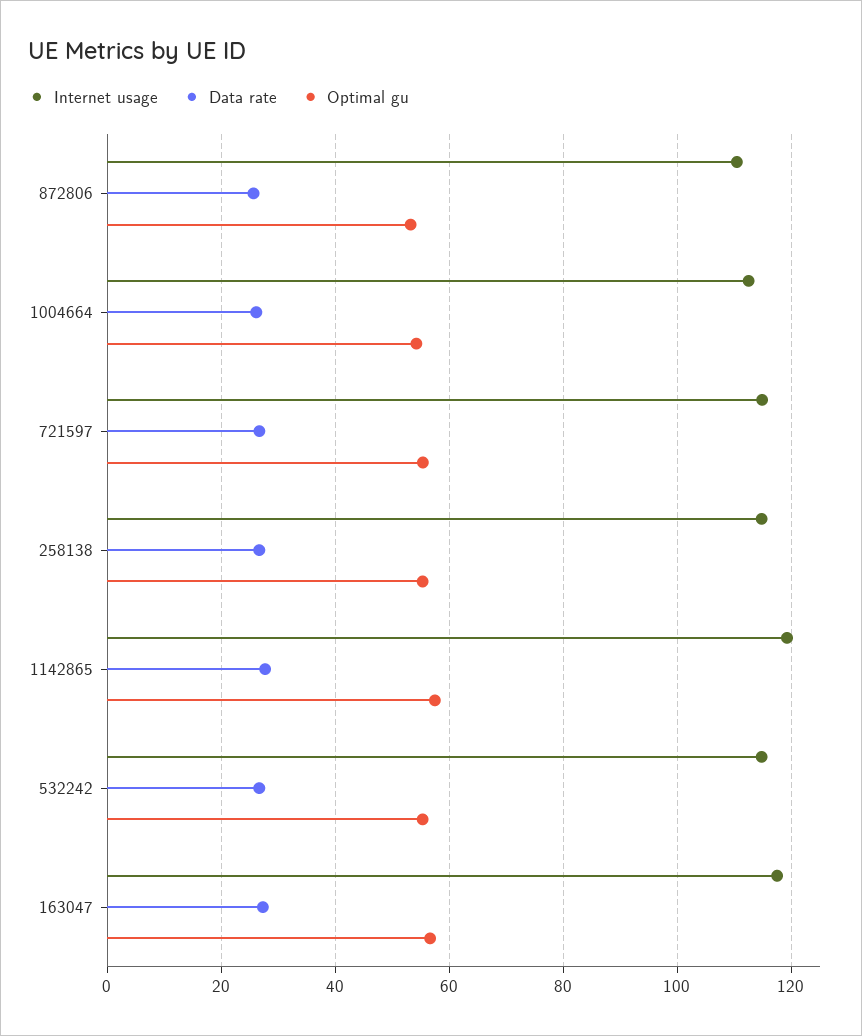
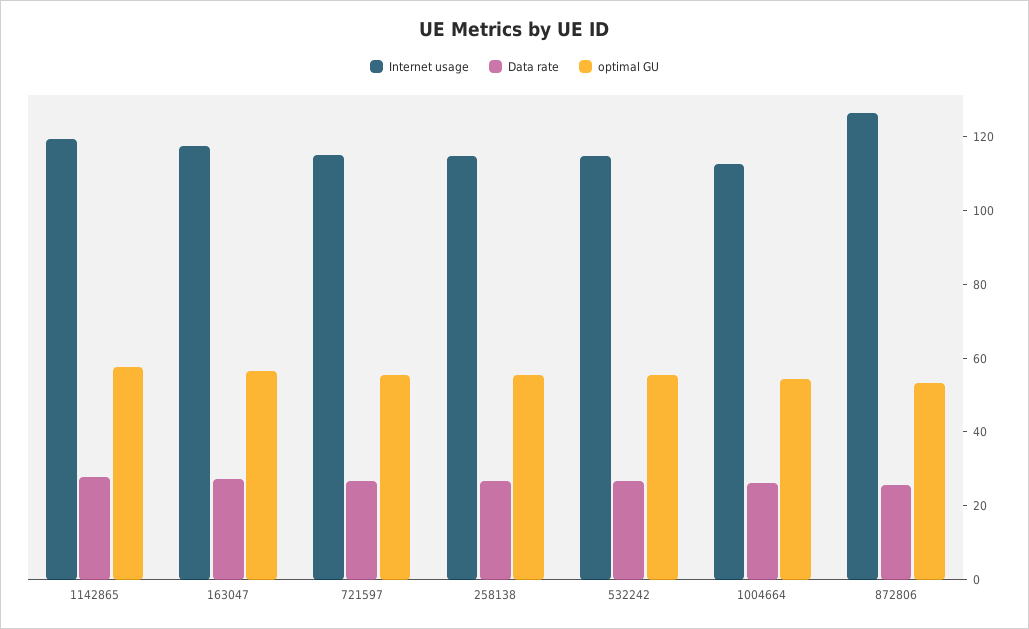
Internet usage, 872806: 110 -> 125

